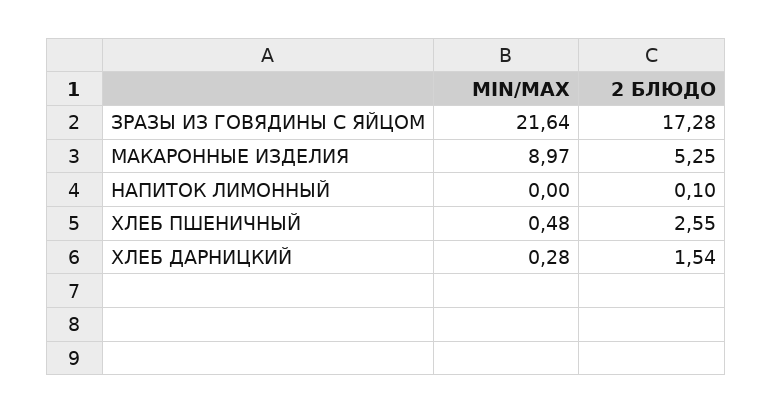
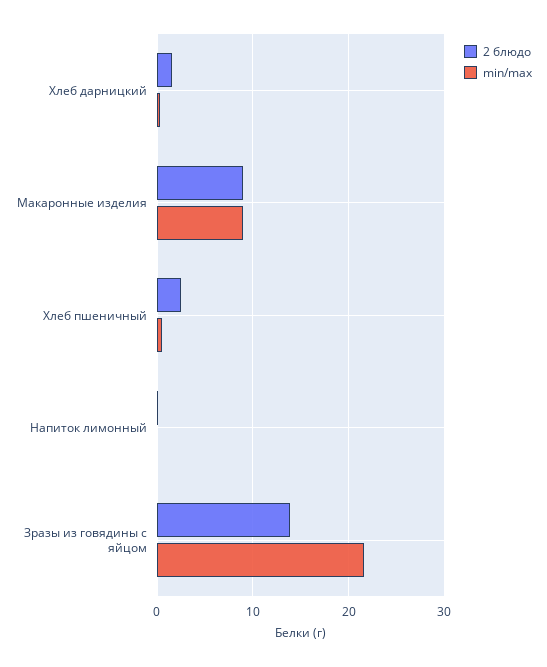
2 БЛЮДО, ЗРАЗЫ ИЗ ГОВЯДИНЫ С ЯЙЦОМ: 17.28 -> 14
2 БЛЮДО, МАКАРОННЫЕ ИЗДЕЛИЯ: 5.25 -> 9

